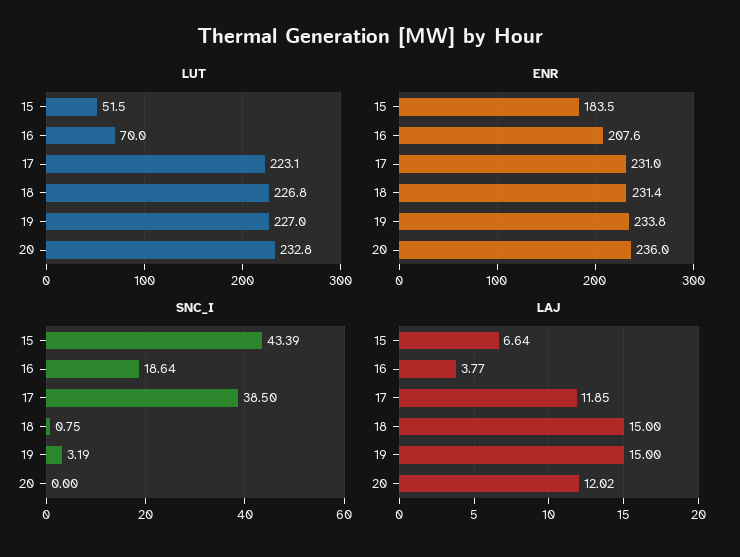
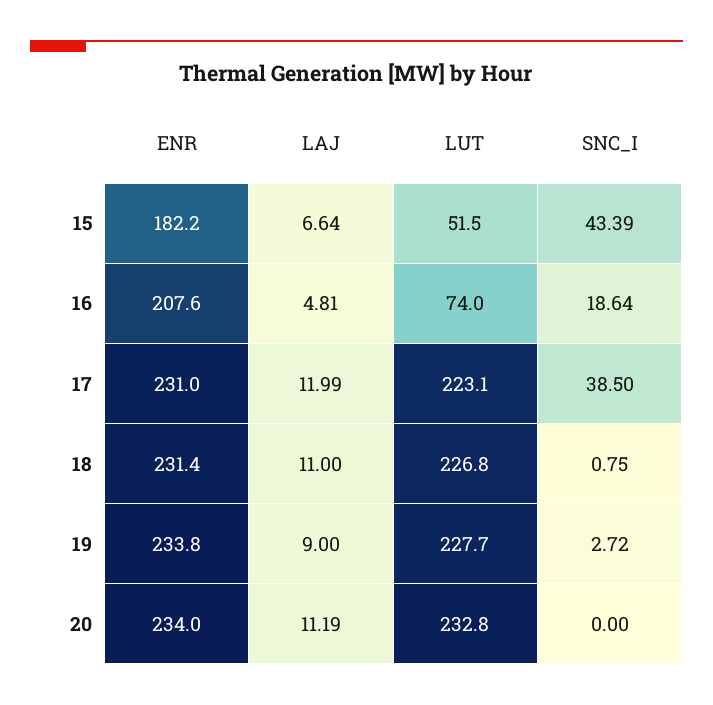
LUT, 16: 70 -> 74
LUT, 19: 227 -> 227.7
ENR, 15: 183.5 -> 182.2
ENR, 20: 236 -> 234
SNC_I, 19: 3.19 -> 2.72
LAJ, 16: 3.77 -> 4.81
LAJ, 17: 11.85 -> 11.99
LAJ, 18: 15 -> 11
LAJ, 19: 15 -> 9
LAJ, 20: 12.02 -> 11.19

